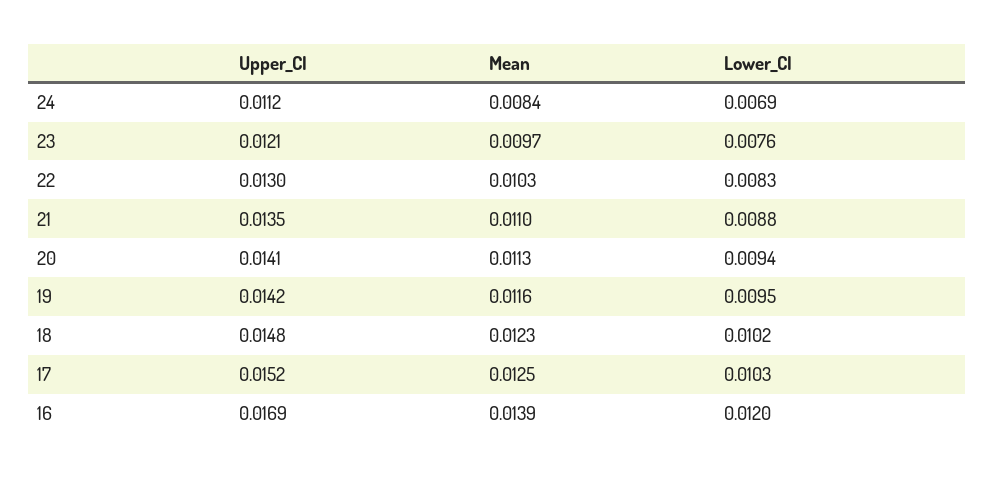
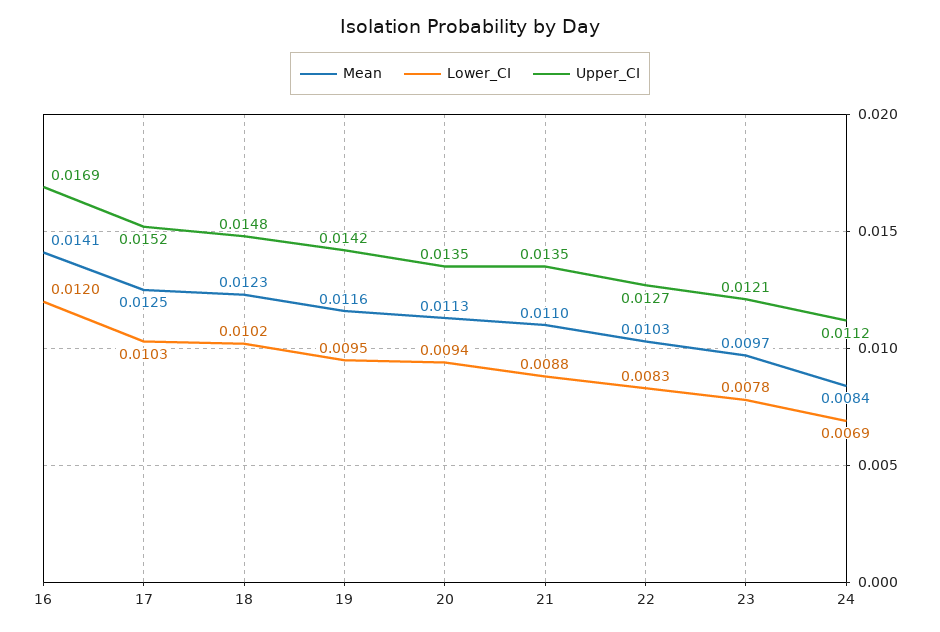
Lower_CI, 23: 0.0076 -> 0.0078
Upper_CI, 22: 0.013 -> 0.0127
Upper_CI, 20: 0.0141 -> 0.0135
Mean, 16: 0.0139 -> 0.0141

